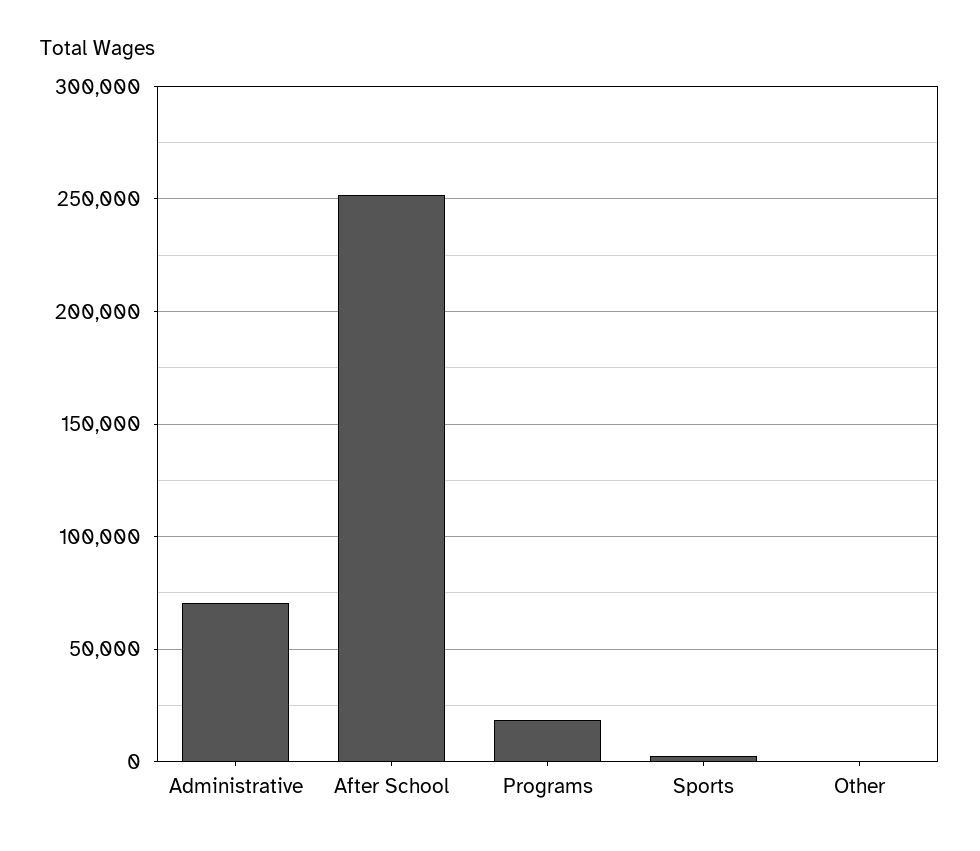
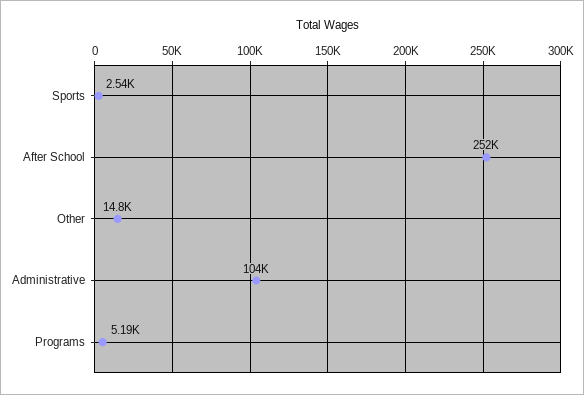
Administrative: 70000 -> 104000
Programs: 20000 -> 5190
Other: 0 -> 14800

